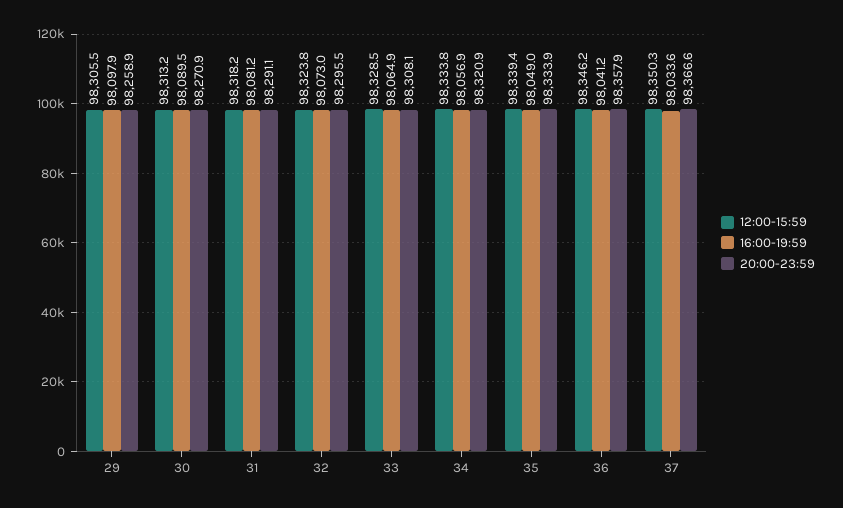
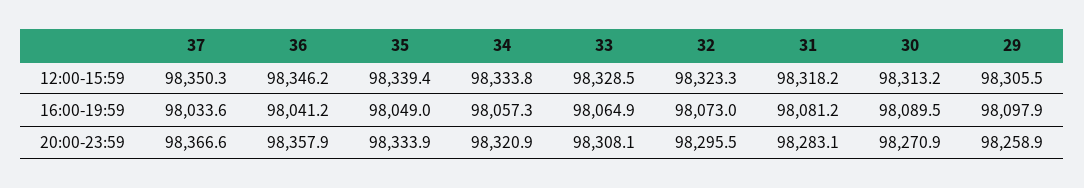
20:00-23:59, 31: 98291.1 -> 98283.1
12:00-15:59, 32: 98323.8 -> 98323.3
16:00-19:59, 34: 98056.9 -> 98057.3

